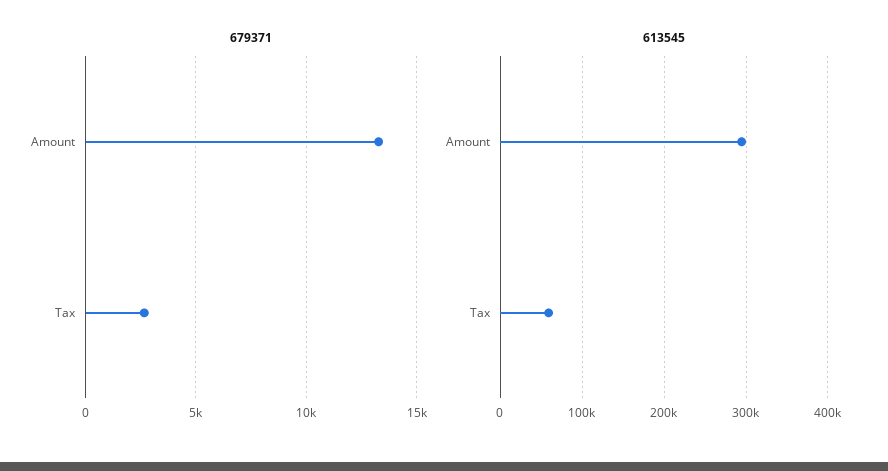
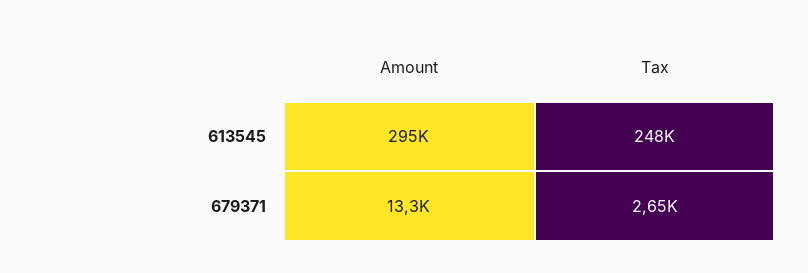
613545, Tax: 60000 -> 248000

